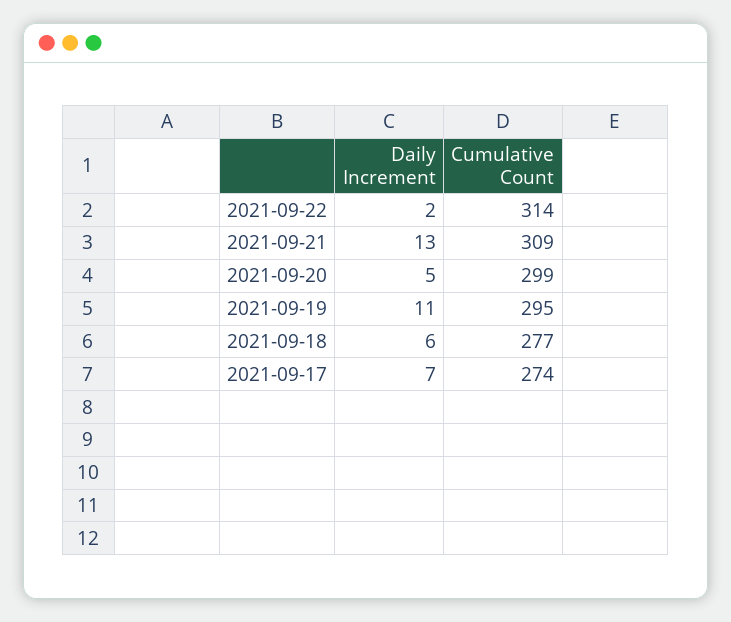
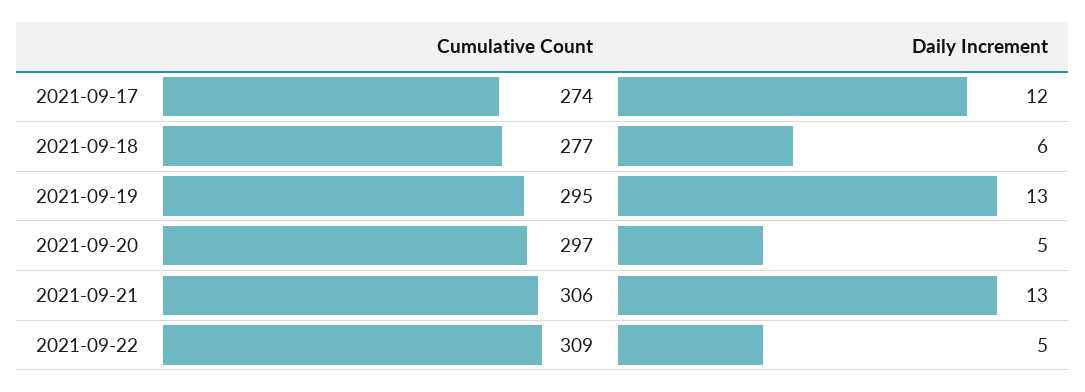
Daily Increment, 2021-09-22: 2 -> 5
Cumulative Count, 2021-09-22: 314 -> 309
Cumulative Count, 2021-09-21: 309 -> 306
Cumulative Count, 2021-09-20: 299 -> 297
Daily Increment, 2021-09-19: 11 -> 13
Daily Increment, 2021-09-17: 7 -> 12

